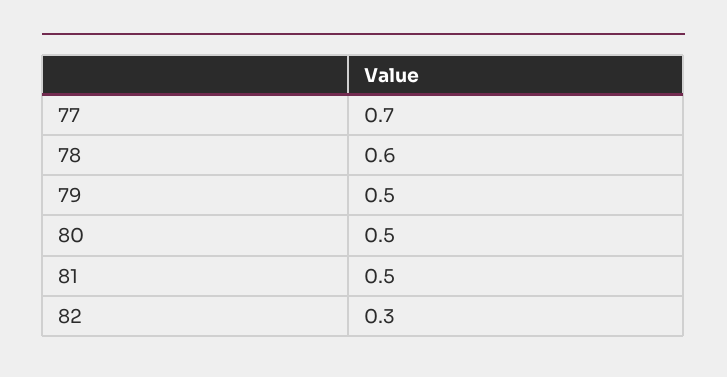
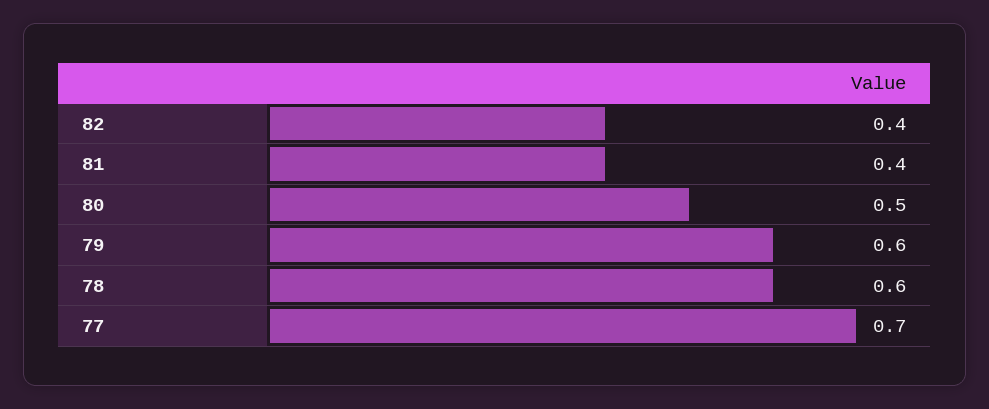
79: 0.5 -> 0.6
81: 0.5 -> 0.4
82: 0.3 -> 0.4

